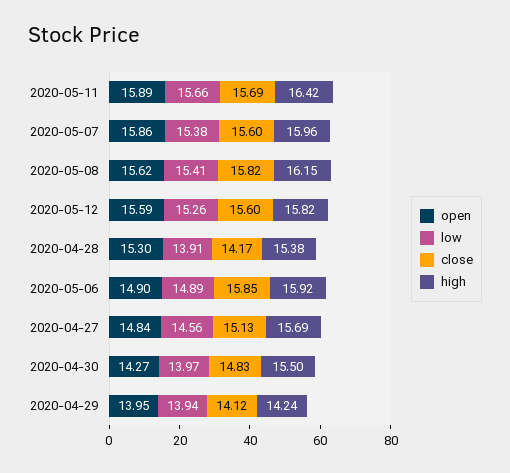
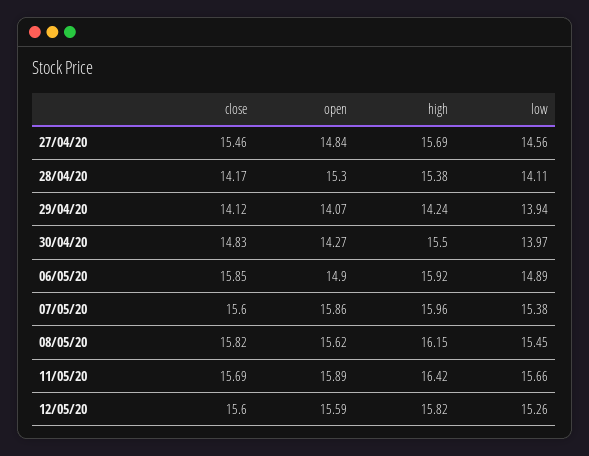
low, 2020-05-08: 15.41 -> 15.45
low, 2020-04-28: 13.91 -> 14.11
close, 2020-04-27: 15.13 -> 15.46
open, 2020-04-29: 13.95 -> 14.07

